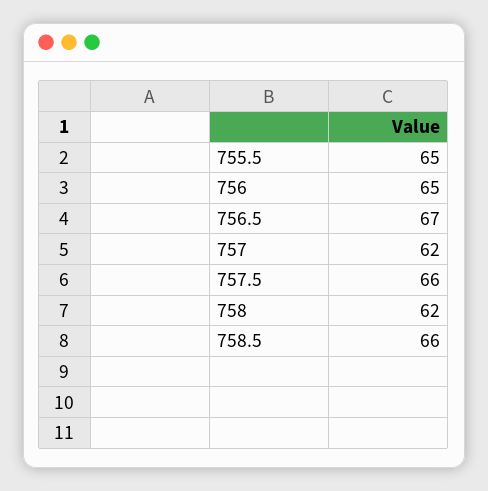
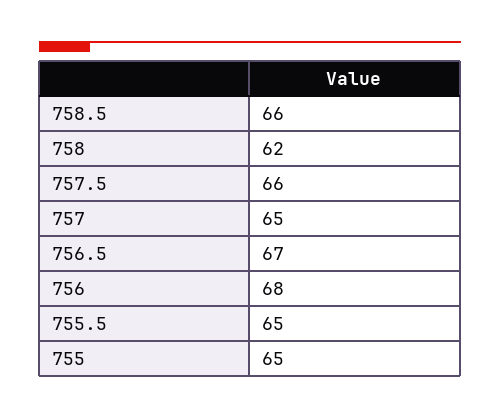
756: 65 -> 68
757: 62 -> 65
755: none -> 65

